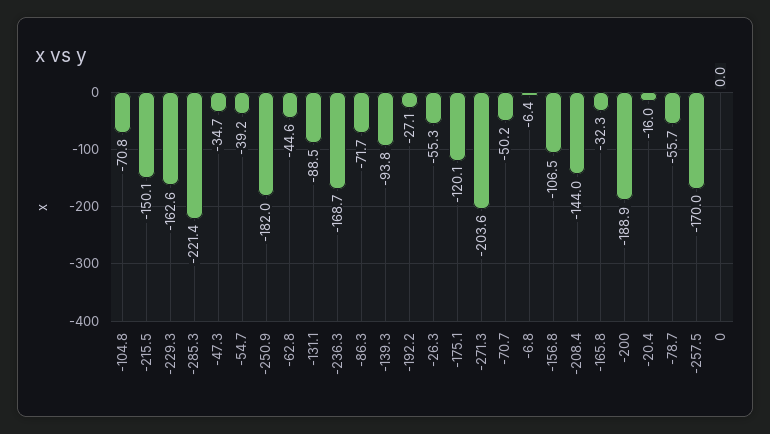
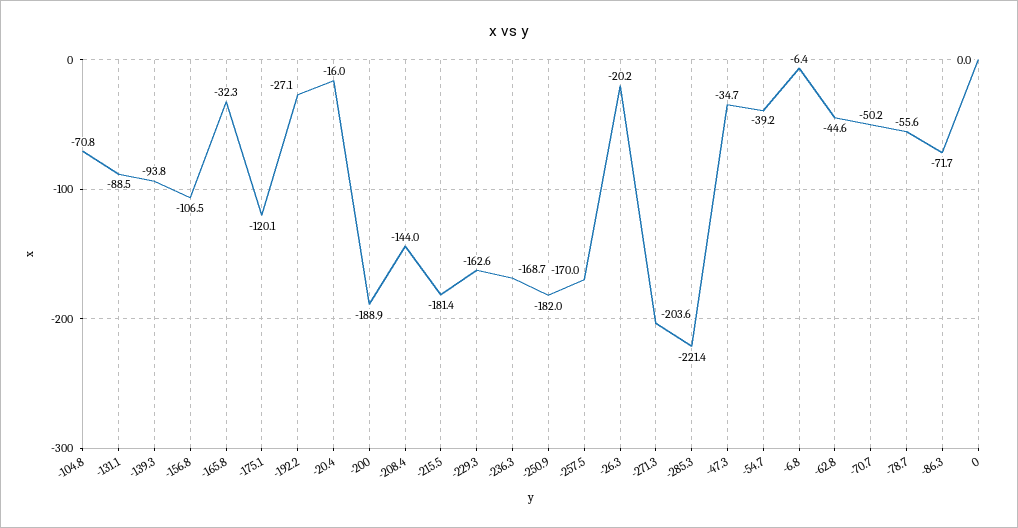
-215.5: -150.1 -> -181.4
-26.3: -55.3 -> -20.2
-78.7: -55.7 -> -55.6

